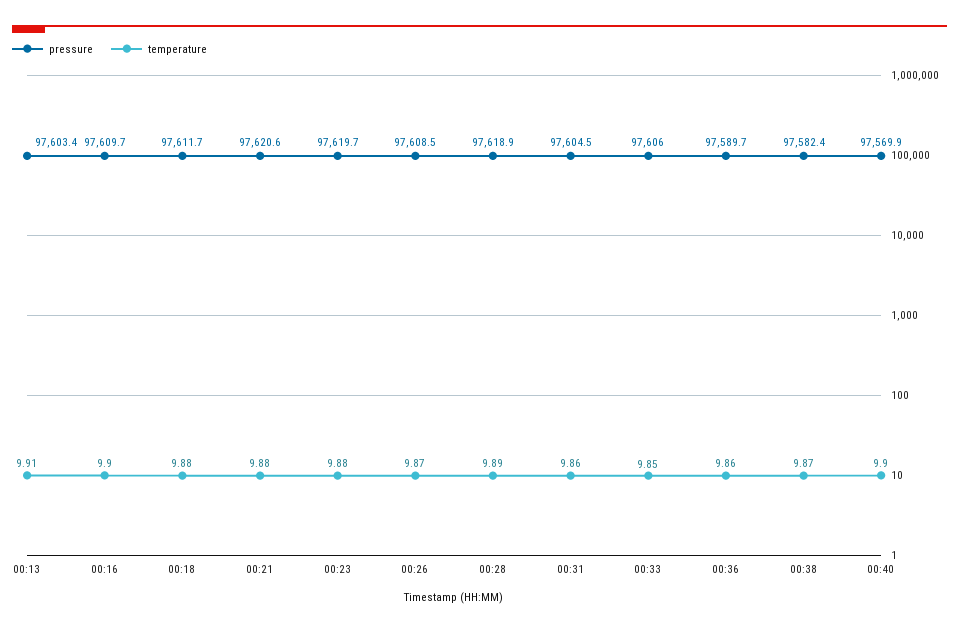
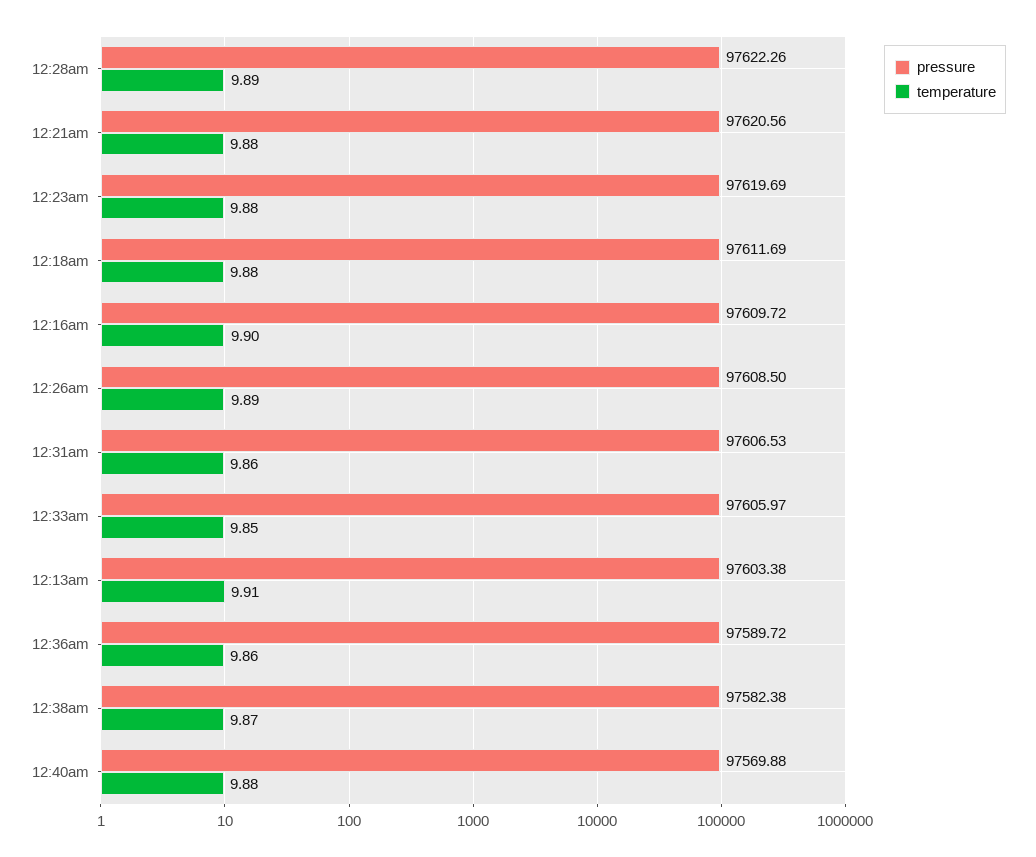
temperature, 00:26: 9.87 -> 9.89
pressure, 00:28: 97618.9 -> 97622.26
pressure, 00:31: 97604.5 -> 97606.53
temperature, 00:40: 9.9 -> 9.88

